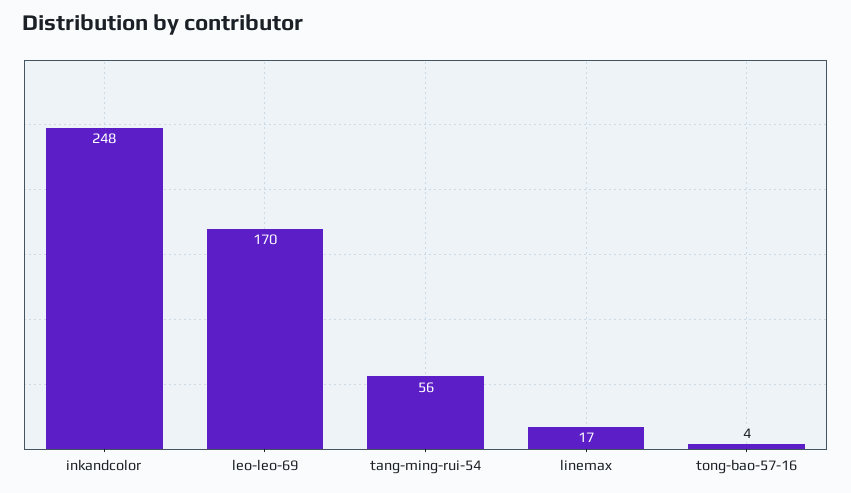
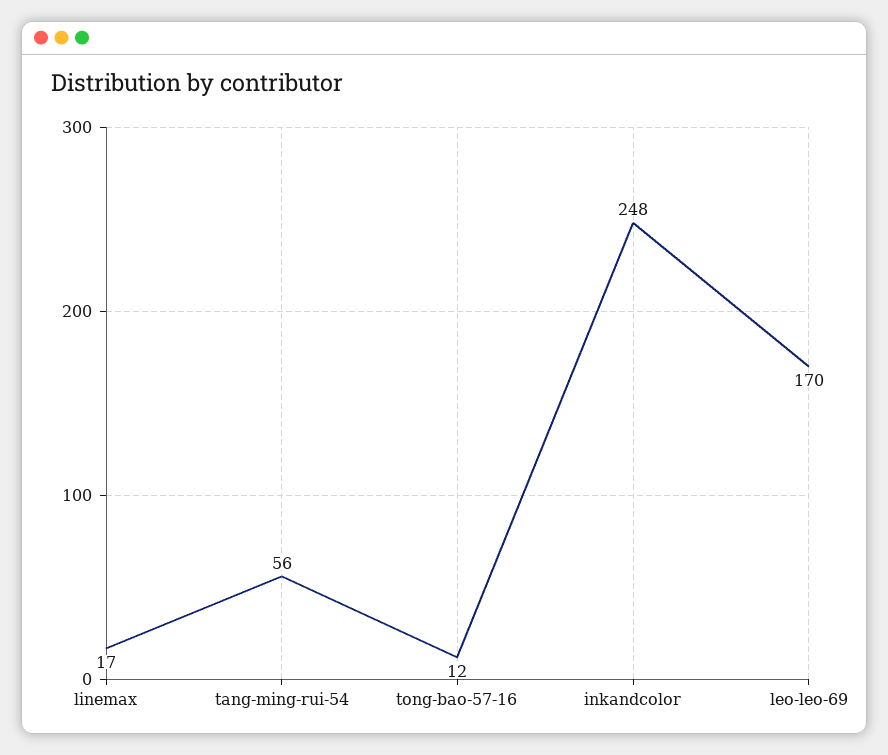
tong-bao-57-16: 4 -> 12

